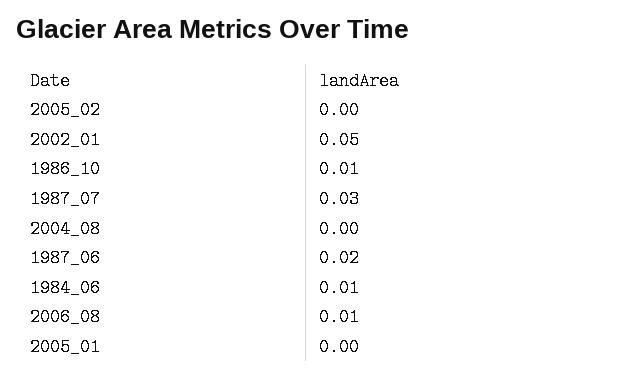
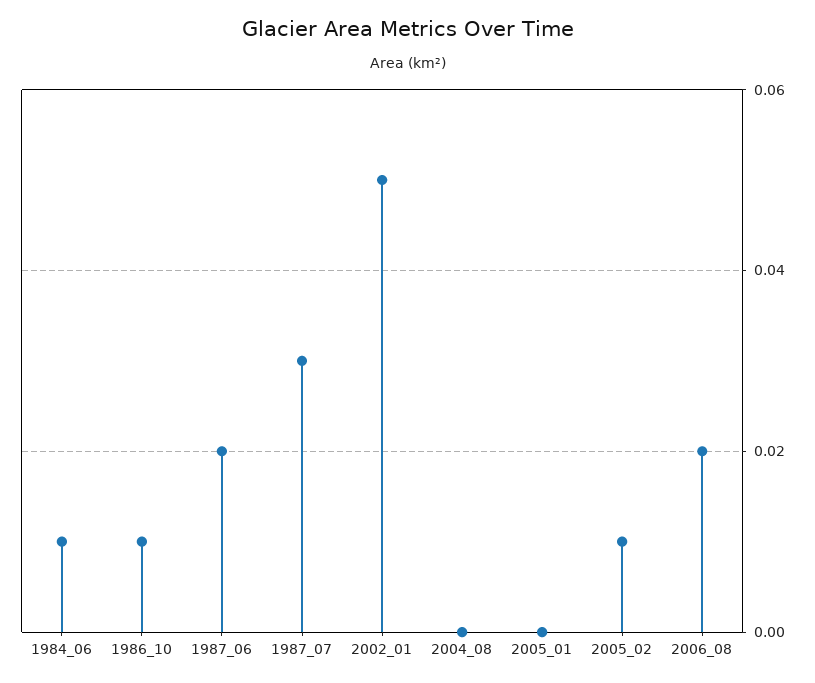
2005_02: 0 -> 0.01
2006_08: 0.01 -> 0.02

